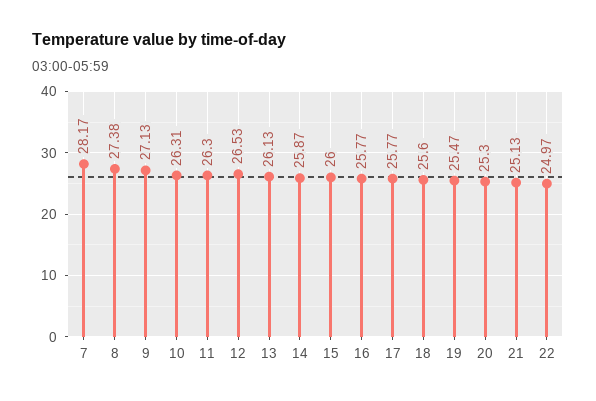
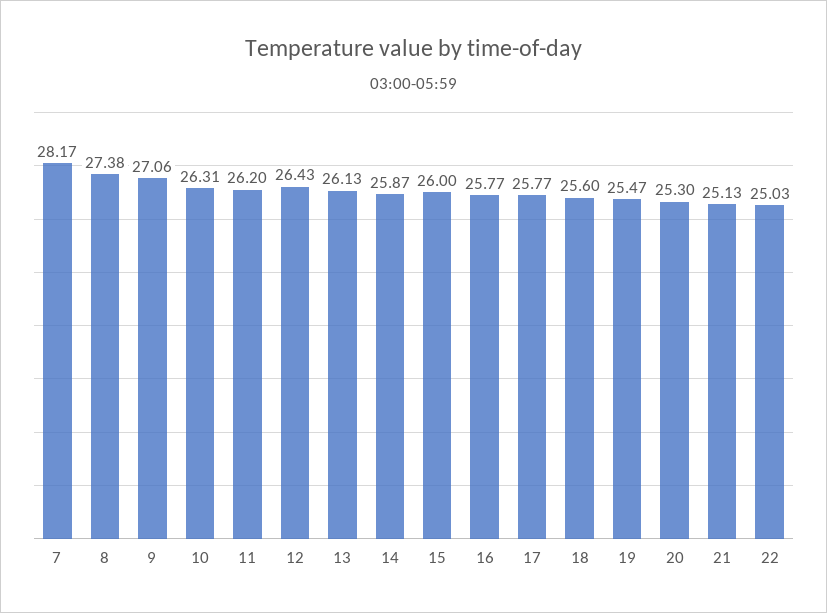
9: 27.13 -> 27.06
11: 26.3 -> 26.2
12: 26.53 -> 26.43
22: 24.97 -> 25.03

